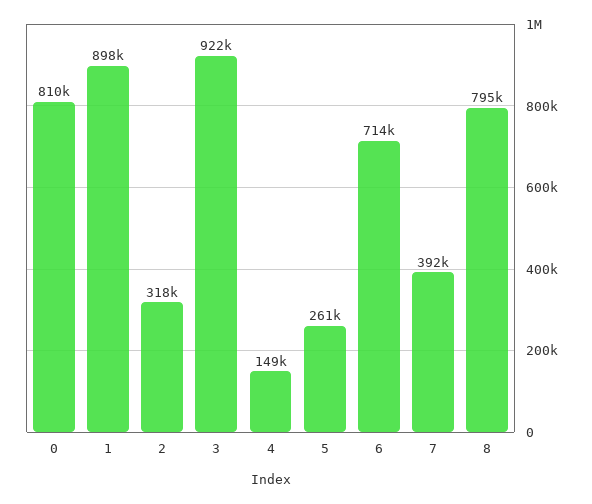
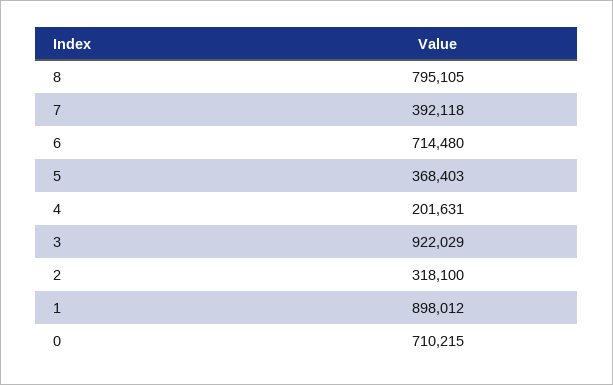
0: 810000 -> 710215
4: 149000 -> 201631
5: 261000 -> 368403

